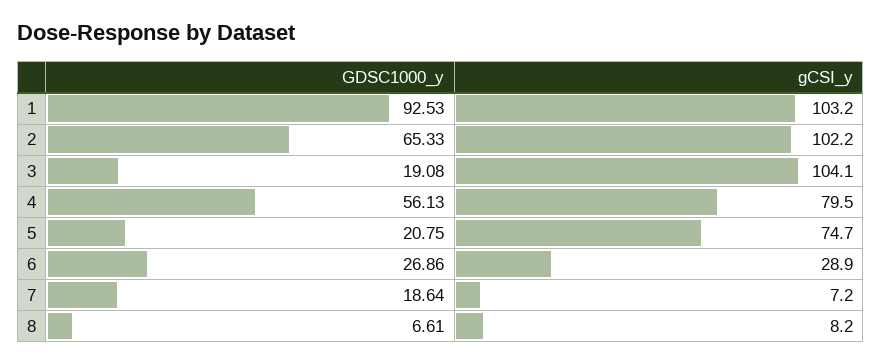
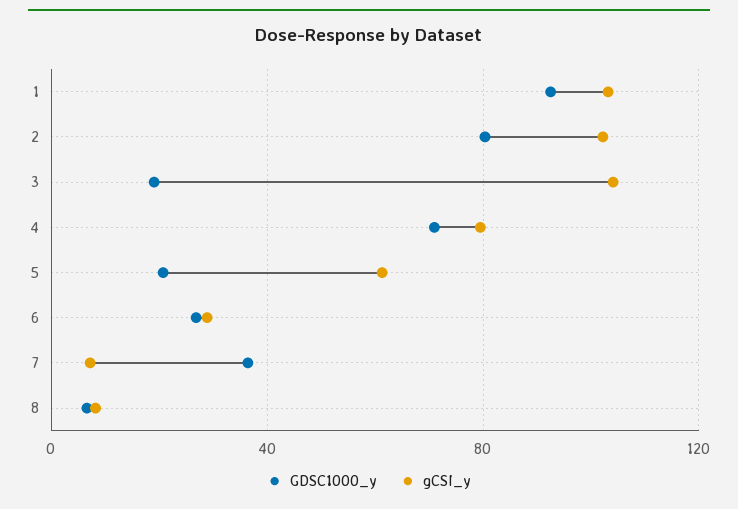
GDSC1000_y, 2: 65.33 -> 80
GDSC1000_y, 4: 56.13 -> 70
gCSI_y, 5: 74.7 -> 60
GDSC1000_y, 7: 18.64 -> 35

